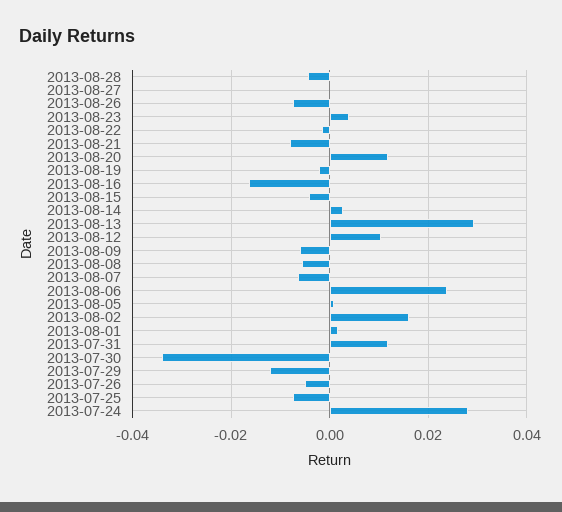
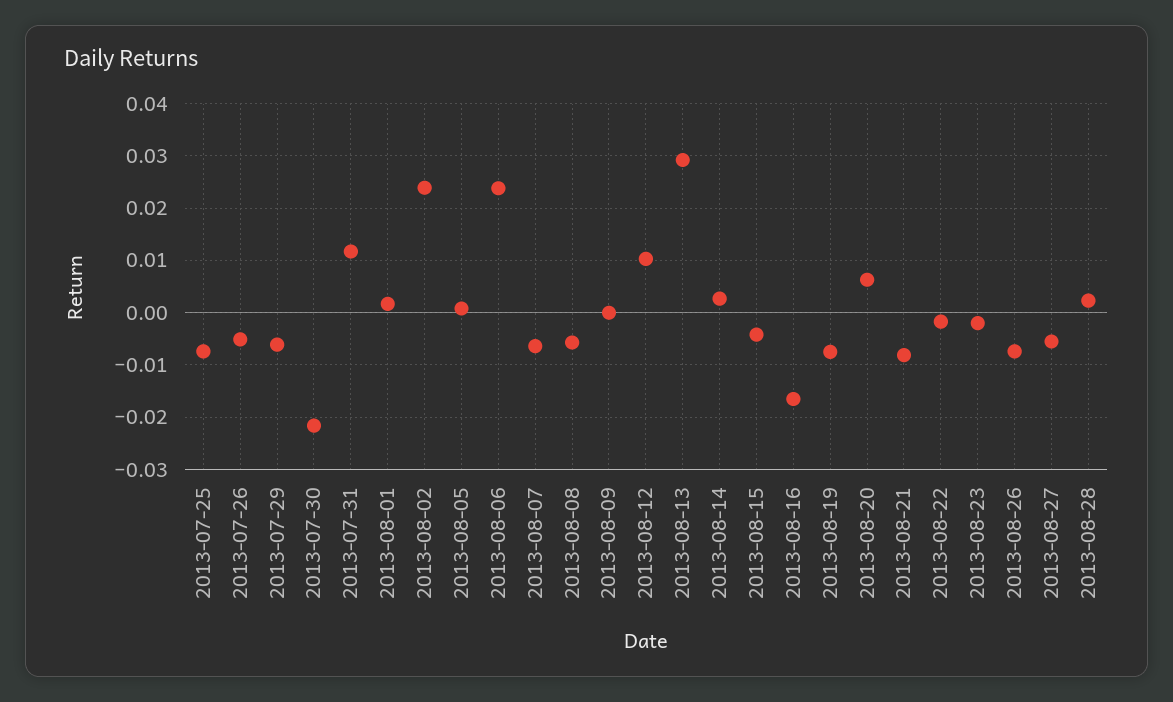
2013-08-28: -0.004 -> 0.002
2013-08-27: 0 -> -0.006
2013-08-23: 0.004 -> -0.002
2013-08-20: 0.012 -> 0.006
2013-08-19: -0.002 -> -0.008
2013-08-09: -0.006 -> 0
2013-08-02: 0.016 -> 0.024
2013-07-30: -0.034 -> -0.022
2013-07-29: -0.012 -> -0.006
2013-07-24: 0.028 -> none

